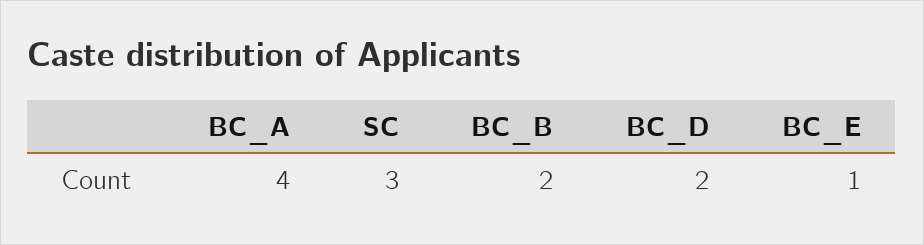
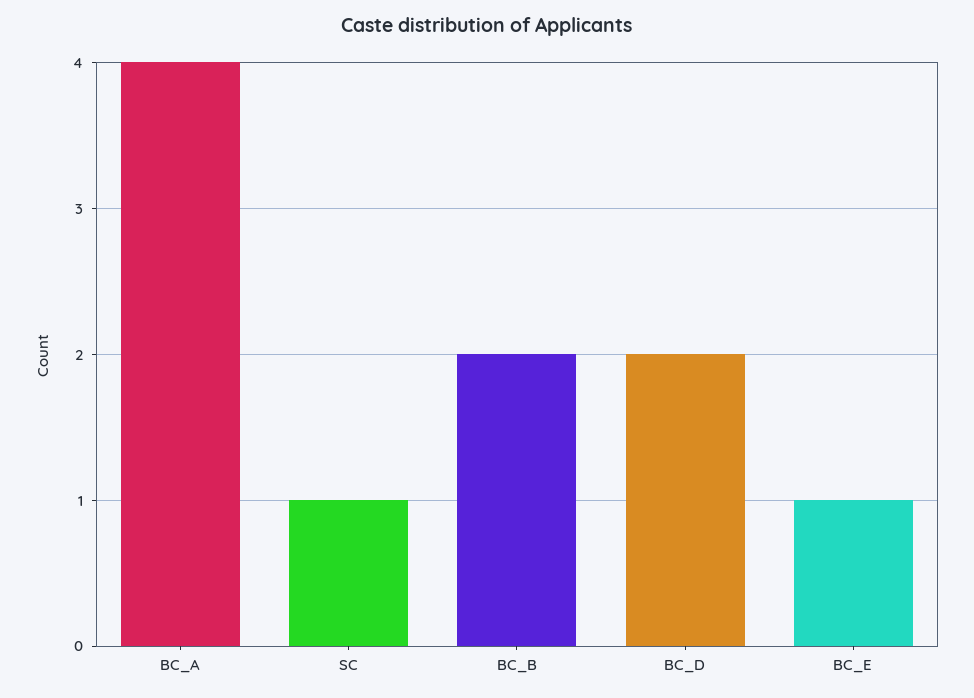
SC: 3 -> 1

